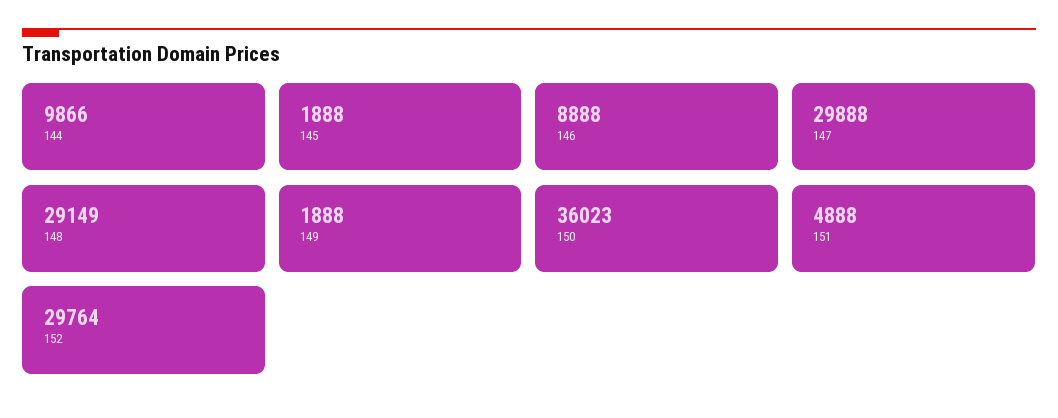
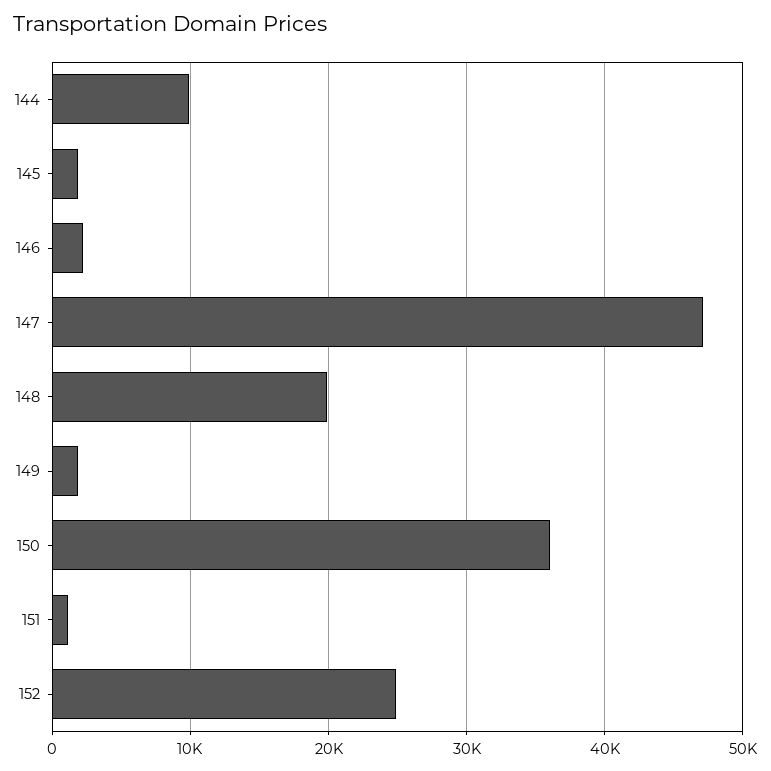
146: 8888 -> 2000
147: 29888 -> 47000
148: 29149 -> 20000
151: 4888 -> 1000
152: 29764 -> 25000

